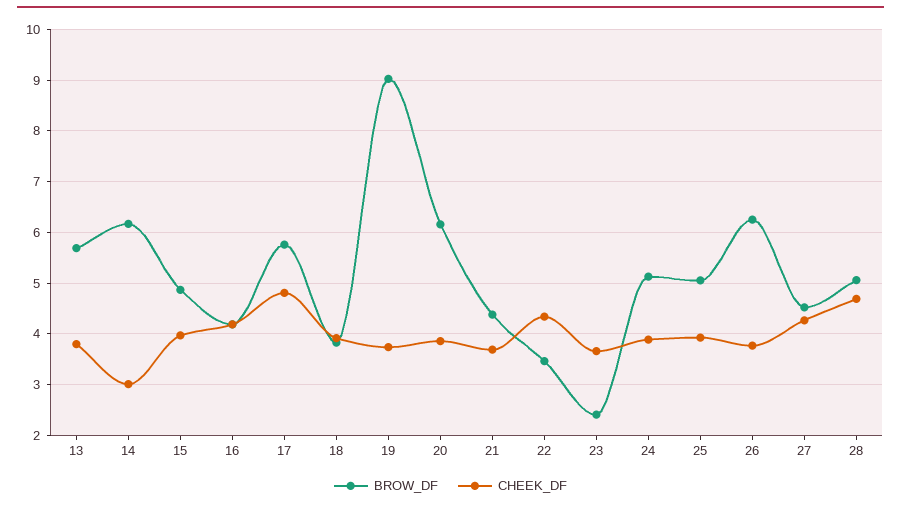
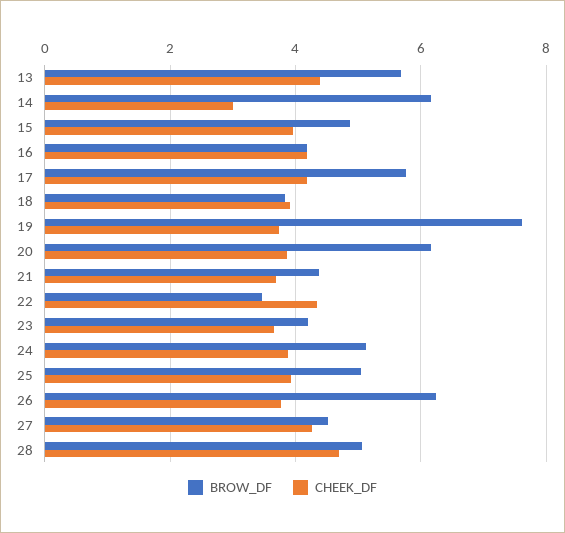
CHEEK_DF, 13: 3.8 -> 4.4
CHEEK_DF, 17: 4.8 -> 4.2
BROW_DF, 19: 9 -> 7.6
BROW_DF, 23: 2.4 -> 4.2

